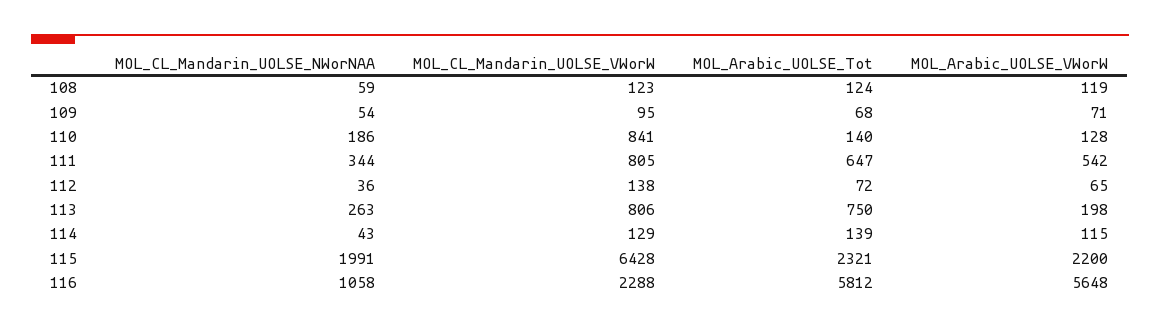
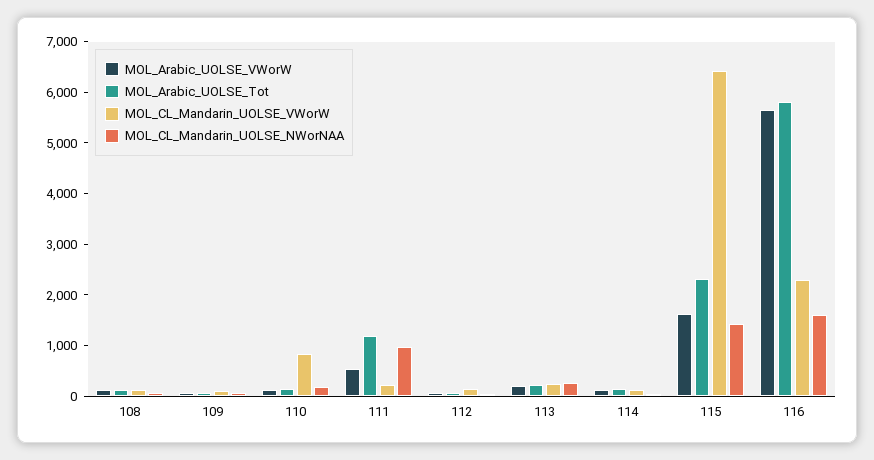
MOL_CL_Mandarin_UOLSE_NWorNAA, 111: 344 -> 1000
MOL_CL_Mandarin_UOLSE_VWorW, 111: 805 -> 200
MOL_Arabic_UOLSE_Tot, 111: 647 -> 1200
MOL_CL_Mandarin_UOLSE_VWorW, 113: 806 -> 200
MOL_Arabic_UOLSE_Tot, 113: 750 -> 200
MOL_CL_Mandarin_UOLSE_NWorNAA, 115: 1991 -> 1400
MOL_Arabic_UOLSE_VWorW, 115: 2200 -> 1600
MOL_CL_Mandarin_UOLSE_NWorNAA, 116: 1058 -> 1600

